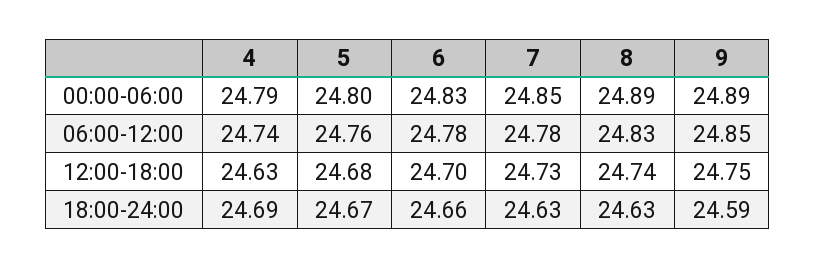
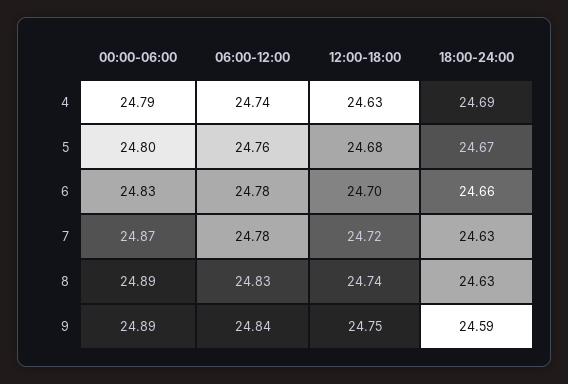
7, 00:00-06:00: 24.85 -> 24.87
9, 06:00-12:00: 24.85 -> 24.84
7, 12:00-18:00: 24.73 -> 24.72

